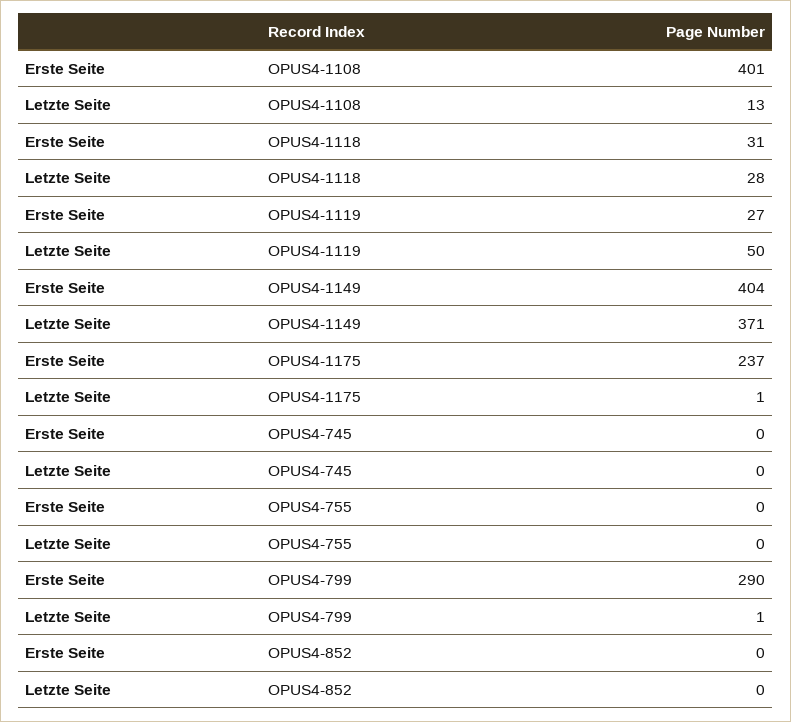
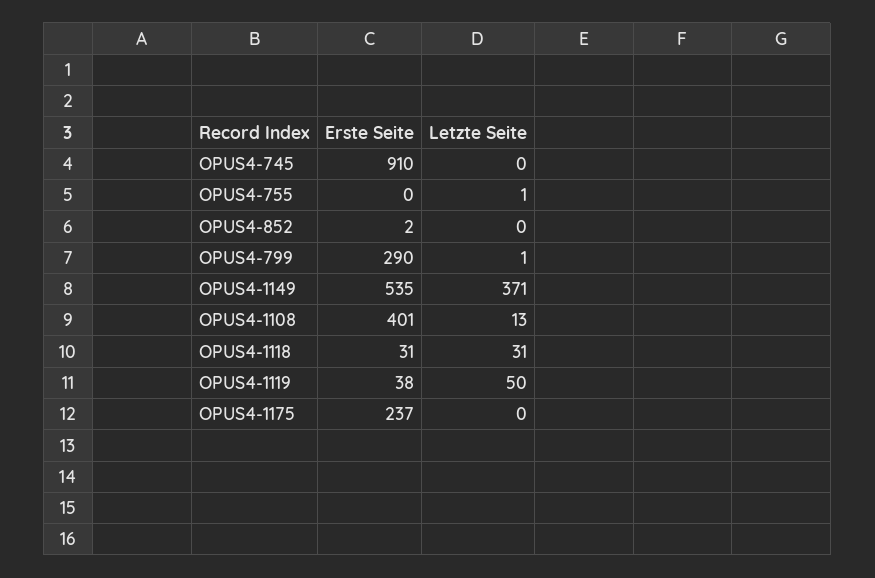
Letzte Seite, OPUS4-1118: 28 -> 31
Erste Seite, OPUS4-1119: 27 -> 38
Erste Seite, OPUS4-1149: 404 -> 535
Letzte Seite, OPUS4-1175: 1 -> 0
Erste Seite, OPUS4-745: 0 -> 910
Letzte Seite, OPUS4-755: 0 -> 1
Erste Seite, OPUS4-852: 0 -> 2

